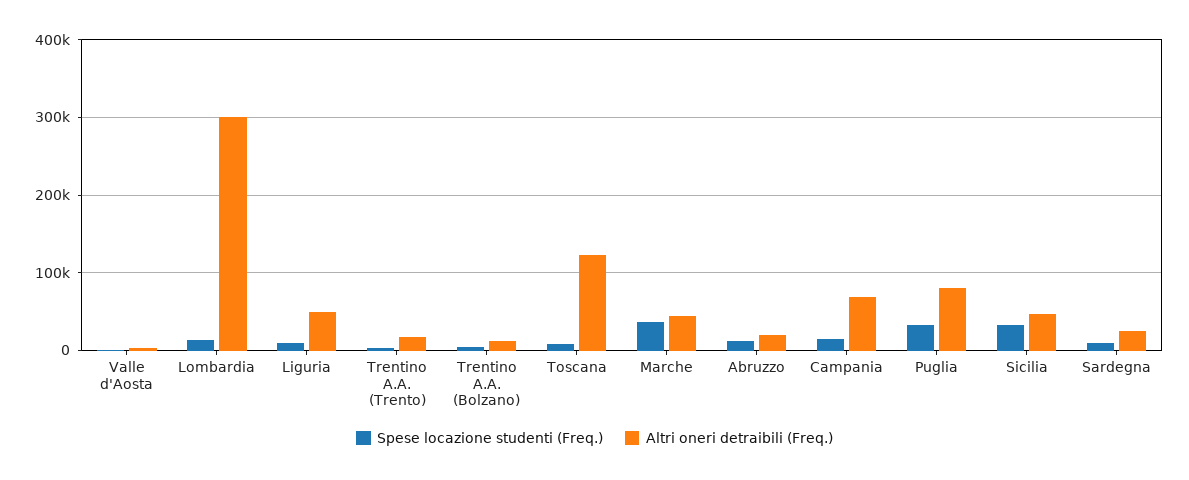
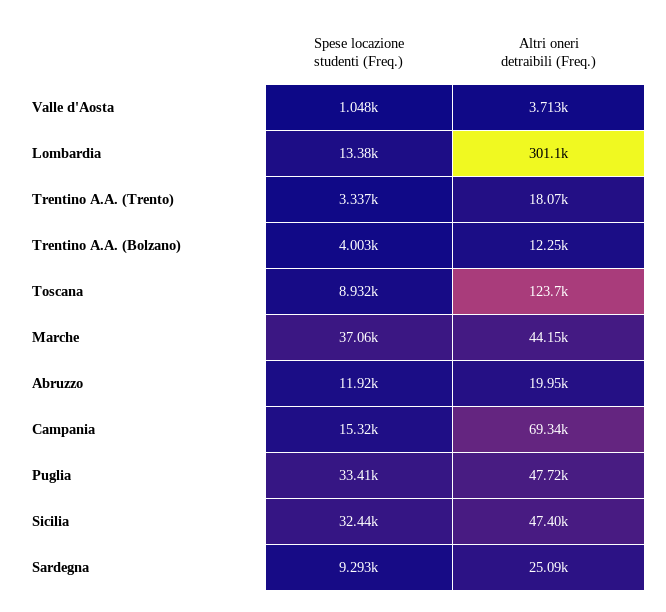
Spese locazione studenti (Freq.), Liguria: 10000 -> none
Altri oneri detraibili (Freq.), Liguria: 50000 -> none
Altri oneri detraibili (Freq.), Puglia: 80000 -> 47720

